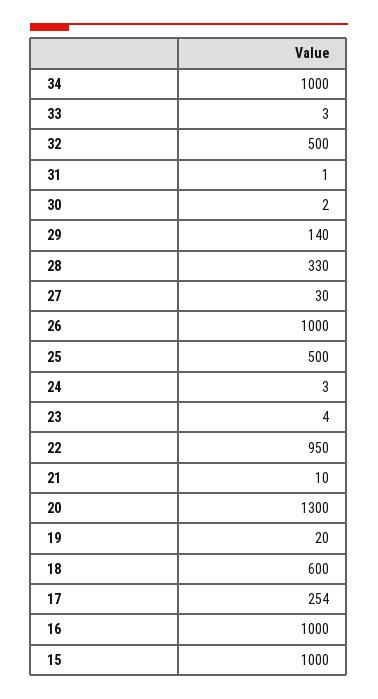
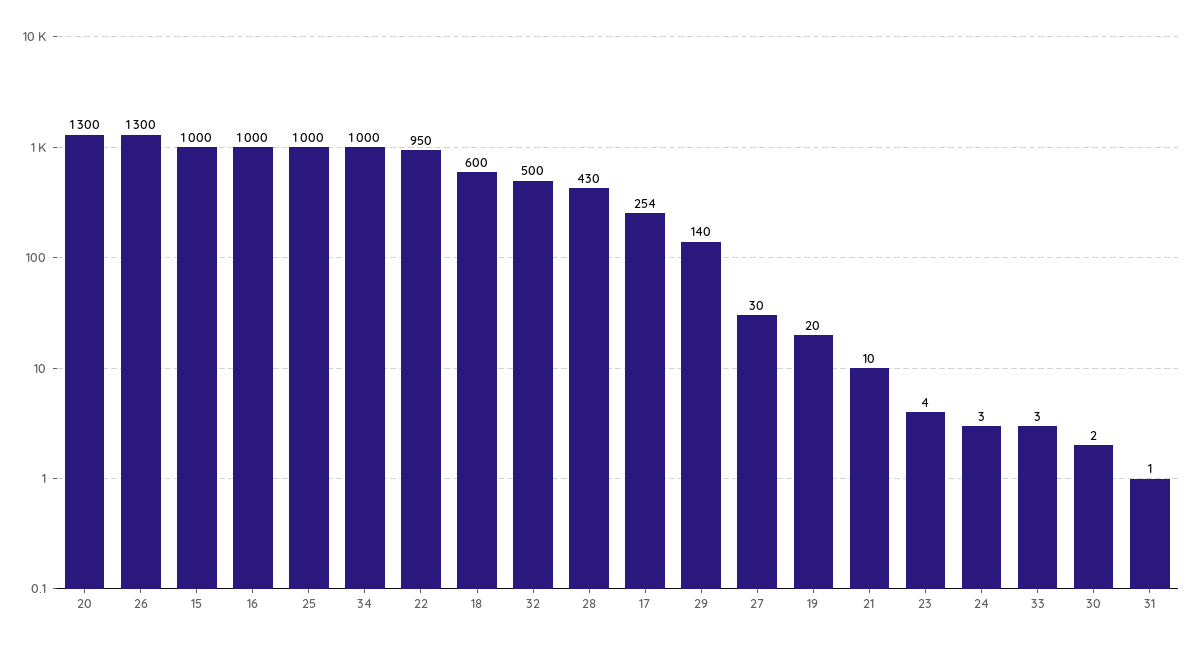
28: 330 -> 430
26: 1000 -> 1300
25: 500 -> 1000

